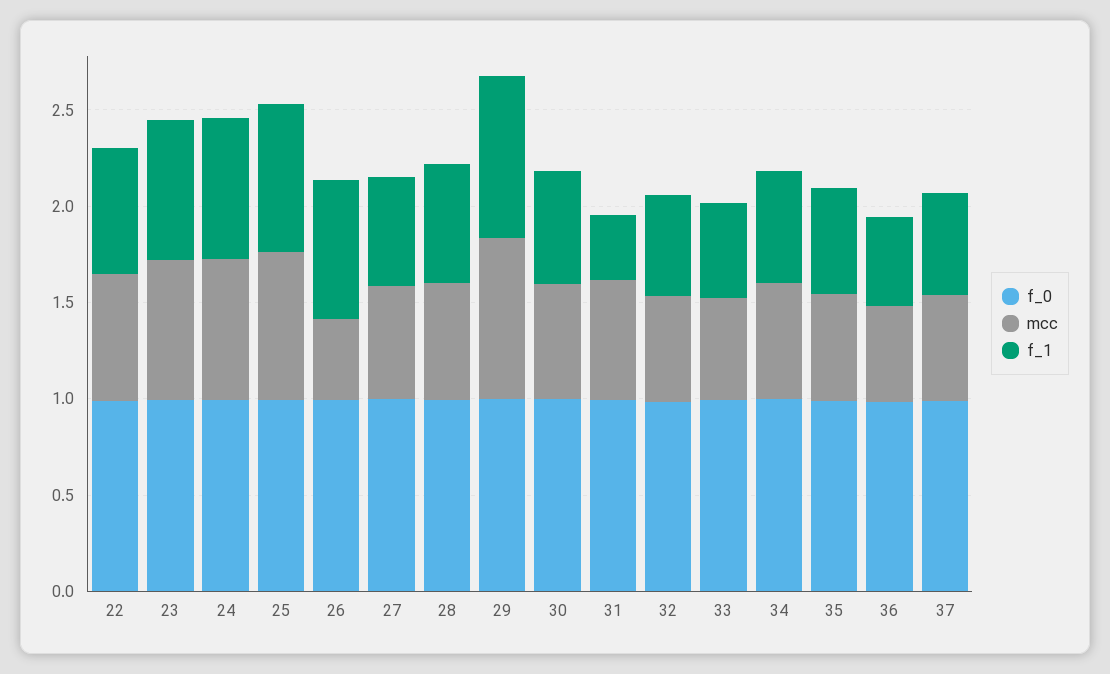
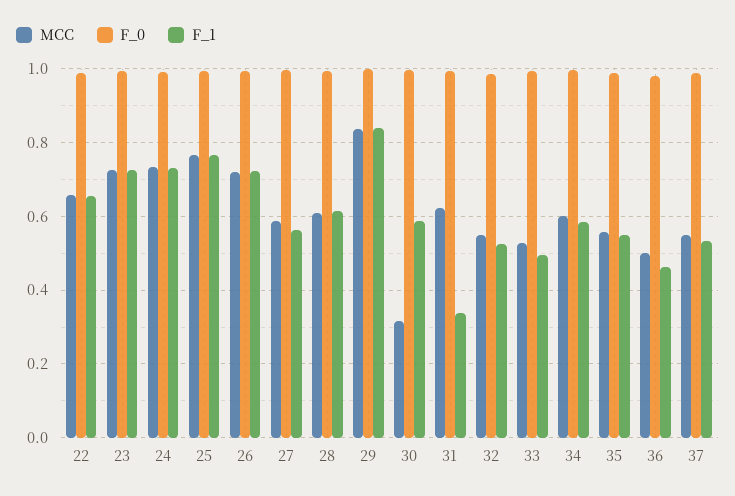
mcc, 26: 0.4 -> 0.72
mcc, 30: 0.6 -> 0.32

